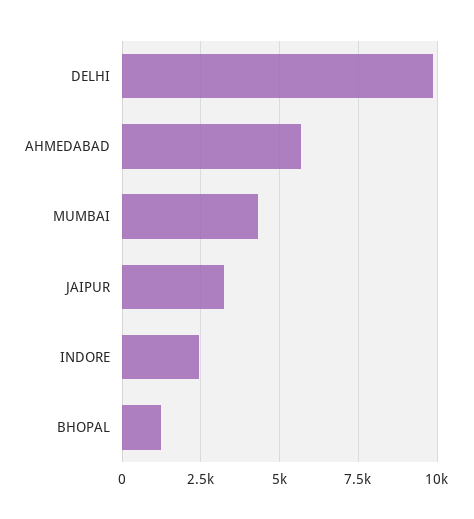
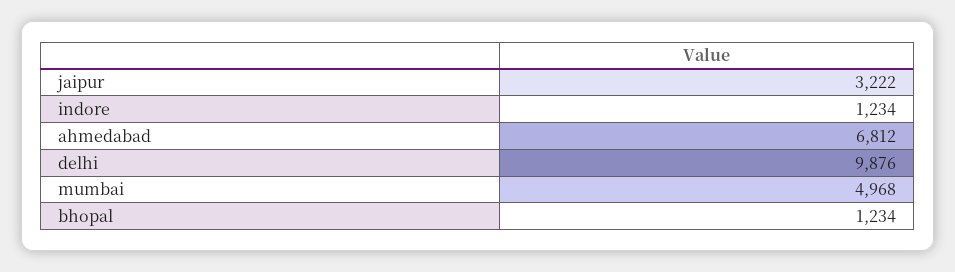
AHMEDABAD: 5750 -> 6812
MUMBAI: 4250 -> 4968
INDORE: 2500 -> 1234

